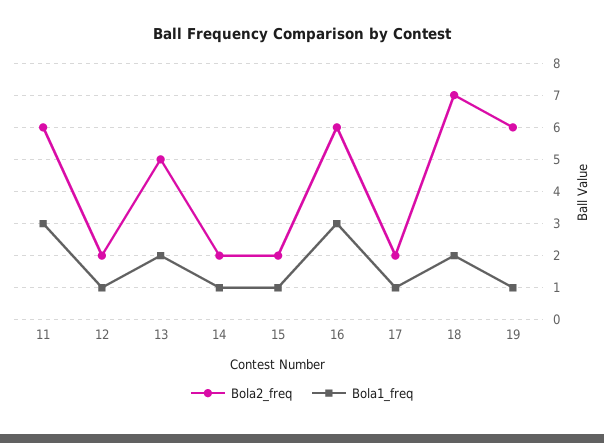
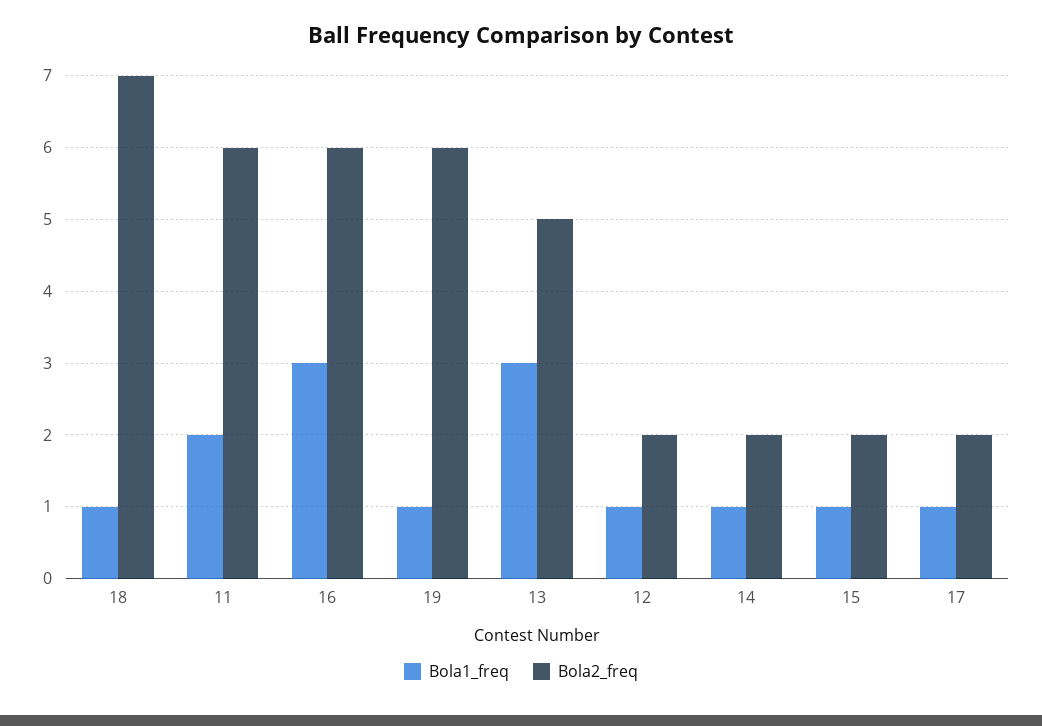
Bola1_freq, 11: 3 -> 2
Bola1_freq, 13: 2 -> 3
Bola1_freq, 18: 2 -> 1

